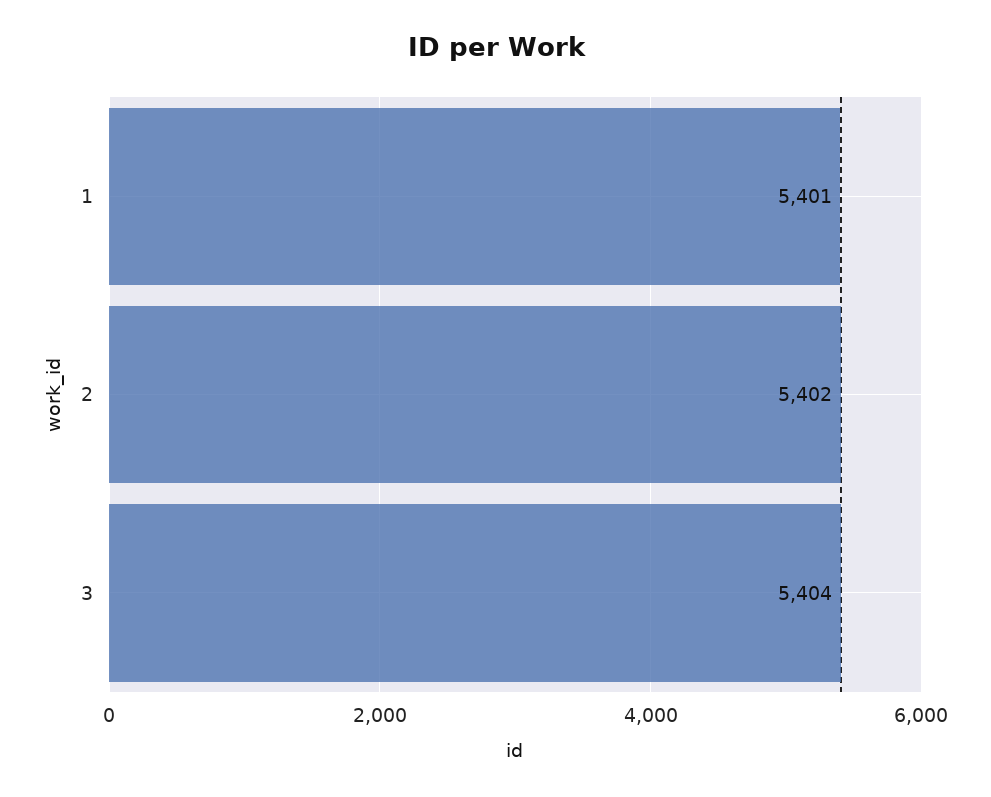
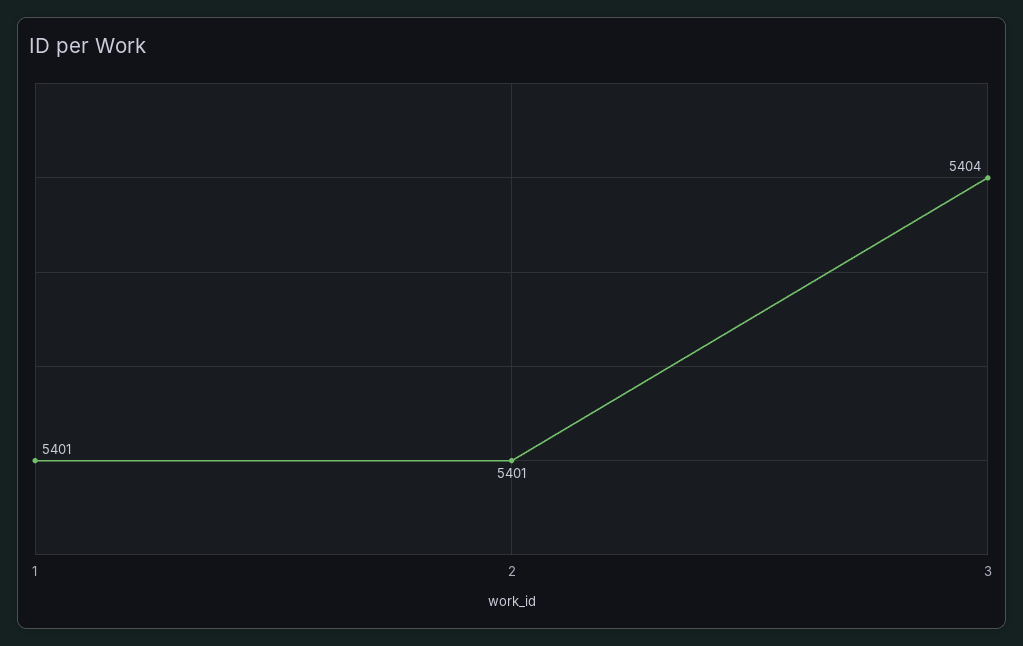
2: 5402 -> 5401

